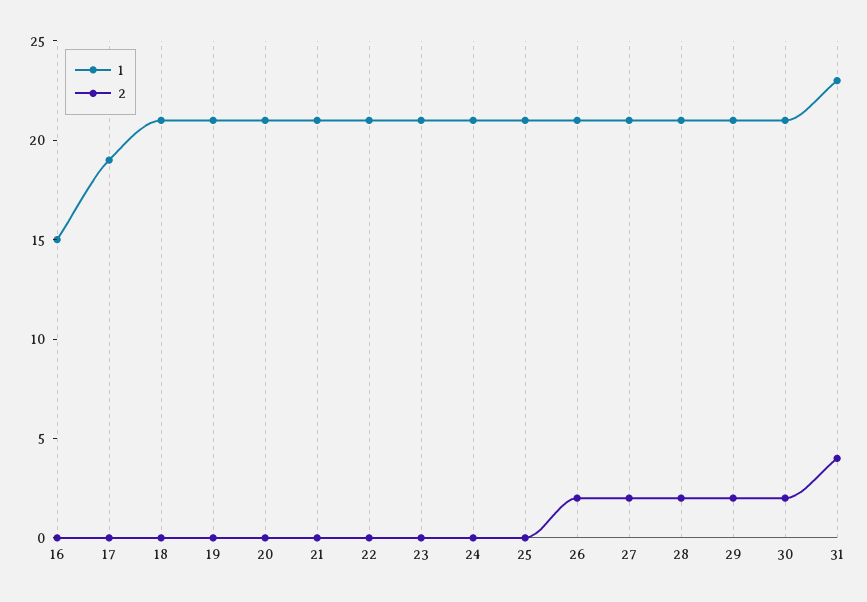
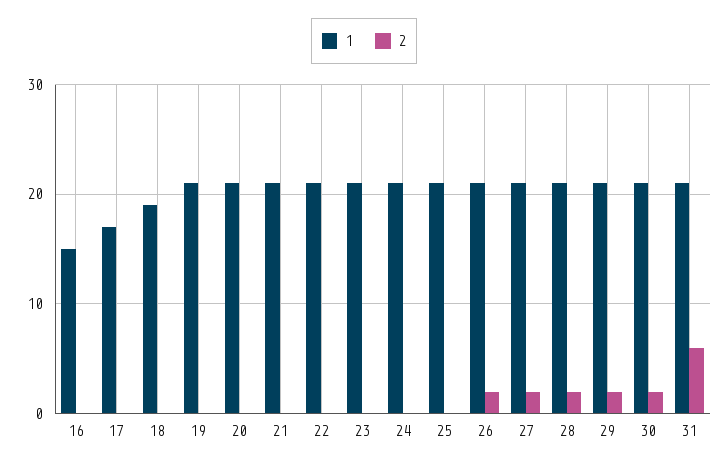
1, 17: 19 -> 17
1, 18: 21 -> 19
1, 31: 23 -> 21
2, 31: 4 -> 6

